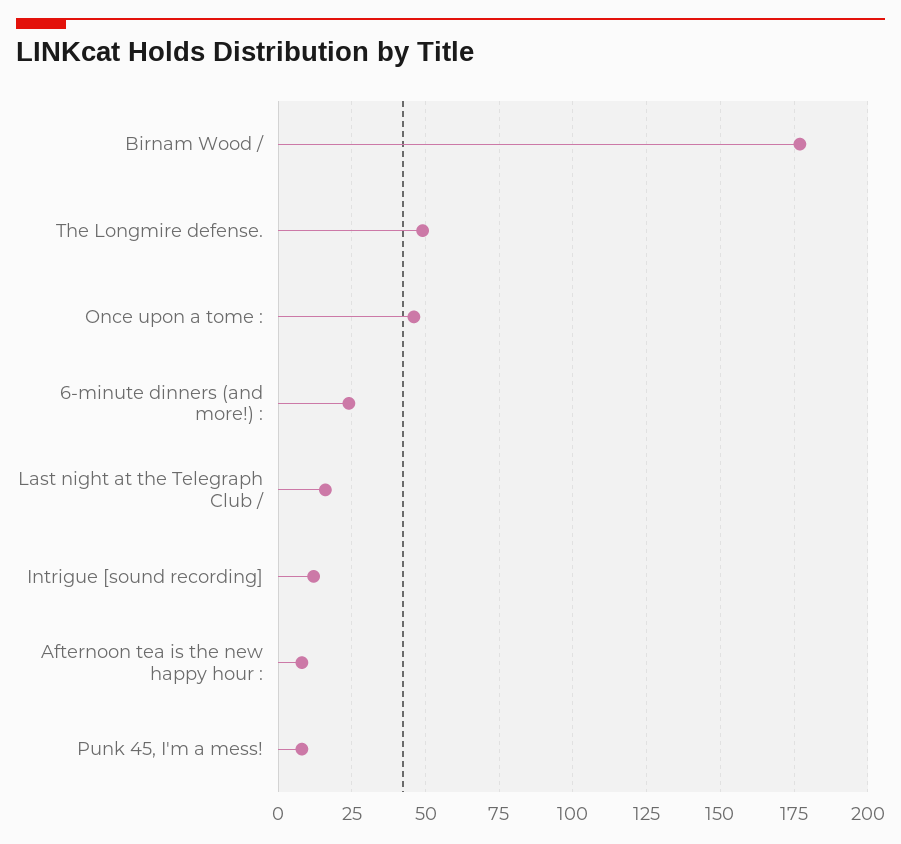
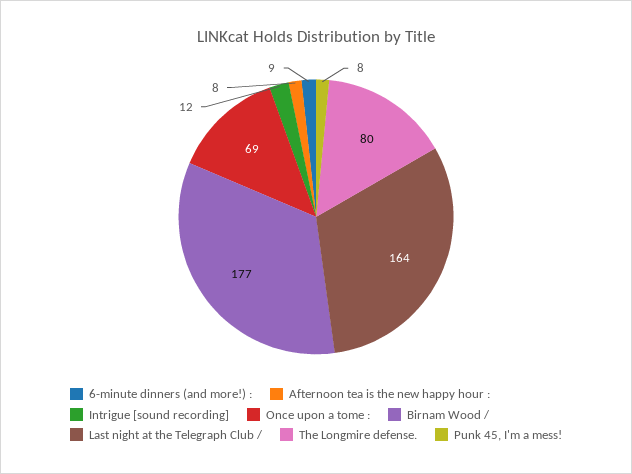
The Longmire defense.: 50 -> 80
Once upon a tome :: 45 -> 69
6-minute dinners (and more!) :: 25 -> 9
Last night at the Telegraph Club /: 15 -> 164

